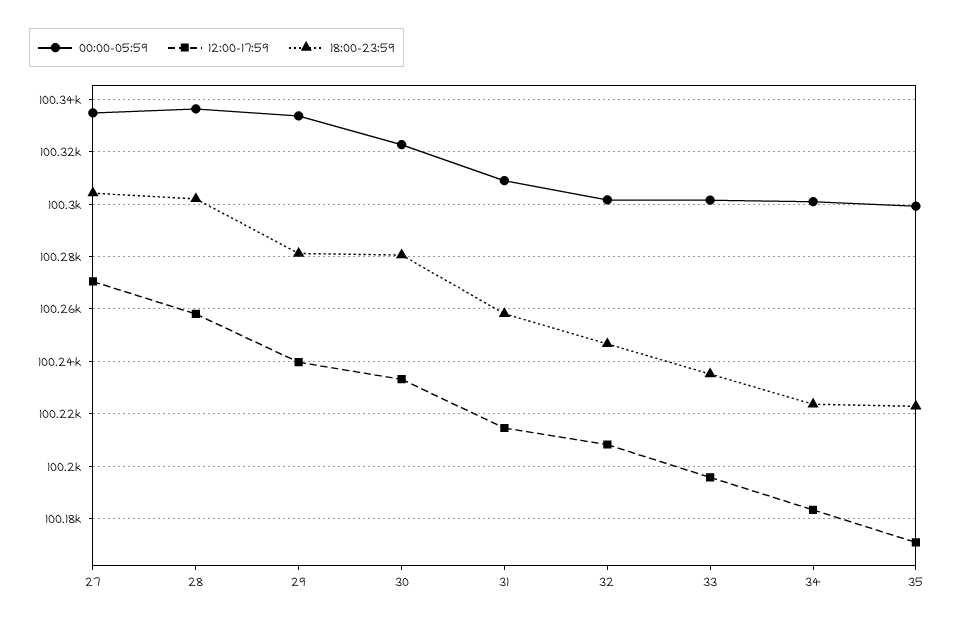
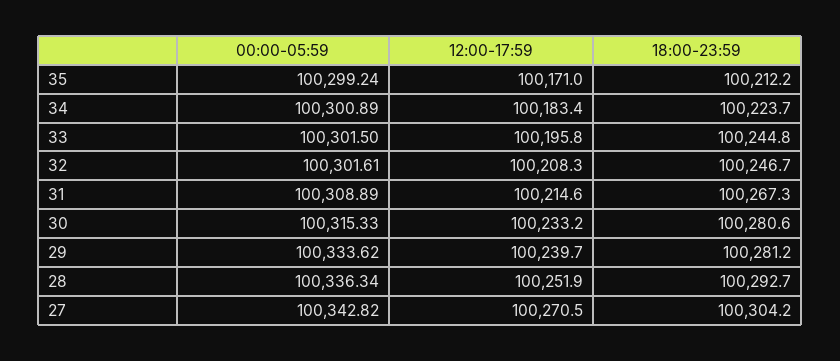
00:00-05:59, 27: 100335 -> 100342.82
12:00-17:59, 28: 100257.5 -> 100251.9
18:00-23:59, 28: 100302.5 -> 100292.7
00:00-05:59, 30: 100322.5 -> 100315.33
18:00-23:59, 31: 100257.5 -> 100267.3
18:00-23:59, 33: 100235 -> 100244.8
18:00-23:59, 35: 100222.5 -> 100212.2

